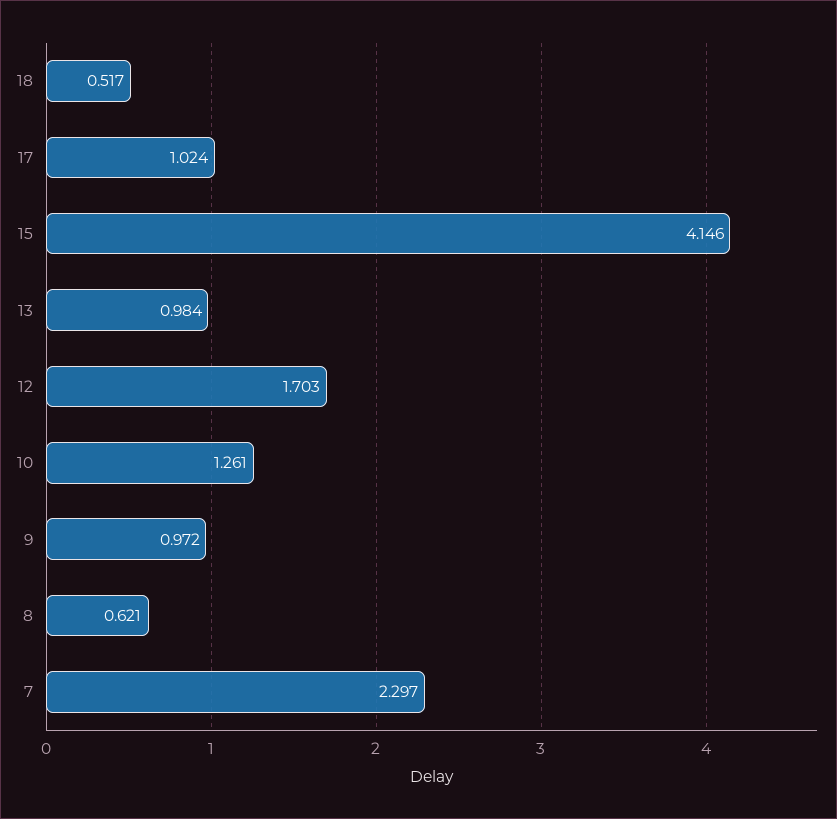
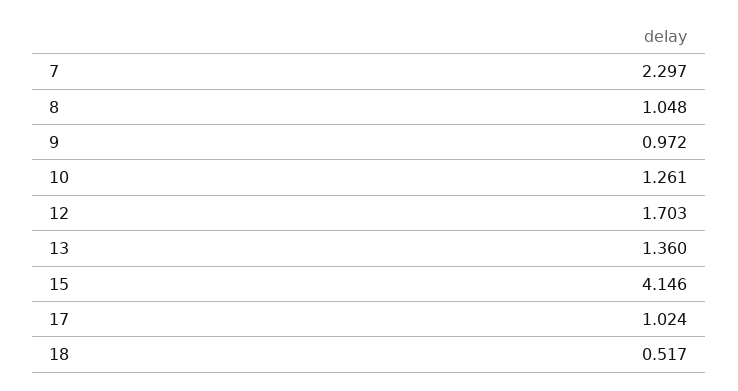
13: 0.984 -> 1.36
8: 0.621 -> 1.048

